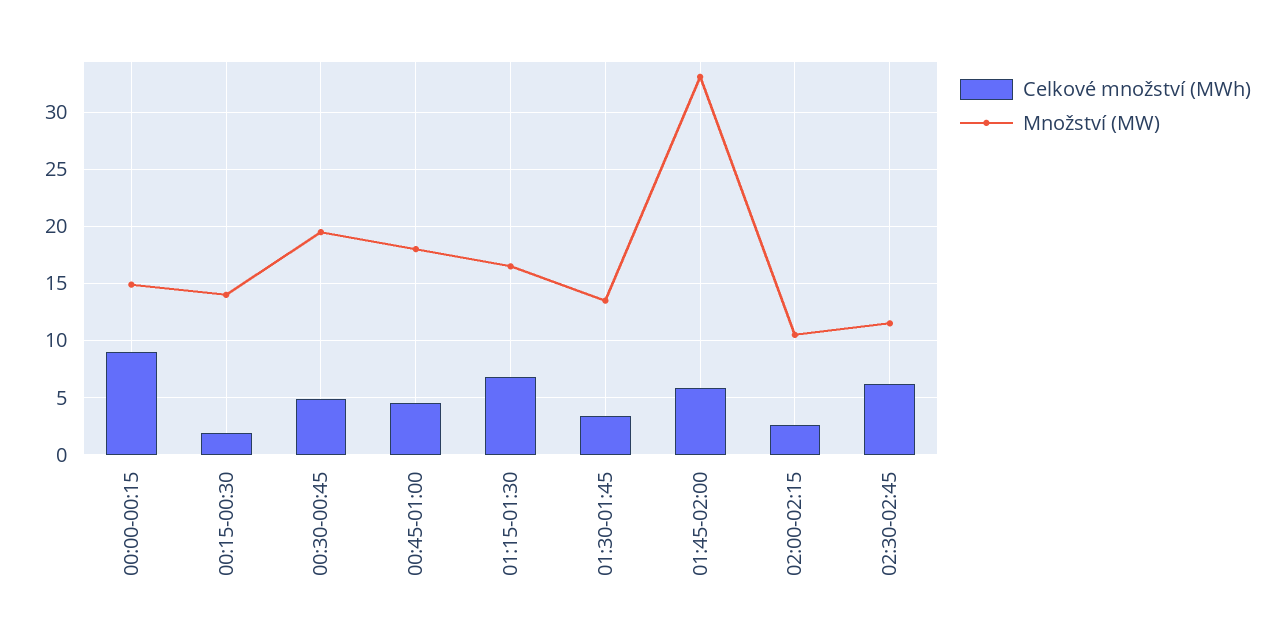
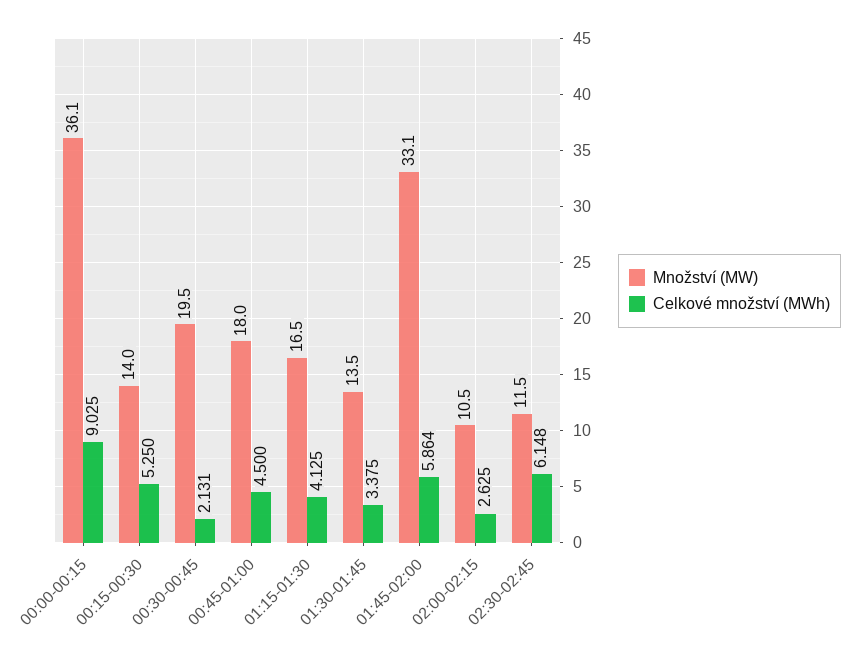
Množství (MW), 00:00-00:15: 15 -> 36.1
Celkové množství (MWh), 00:15-00:30: 2 -> 5.25
Celkové množství (MWh), 00:30-00:45: 5 -> 2.131
Celkové množství (MWh), 01:15-01:30: 7 -> 4.125

